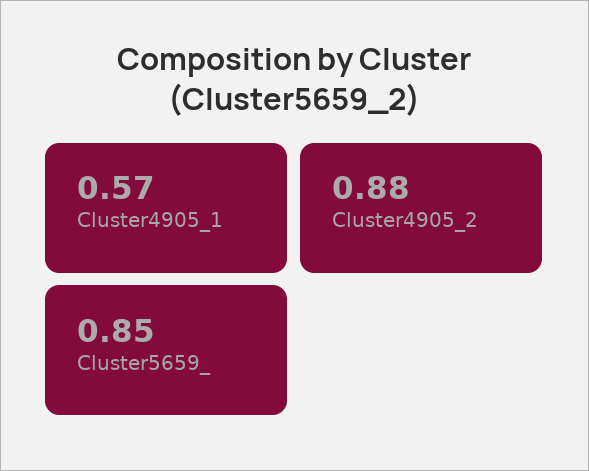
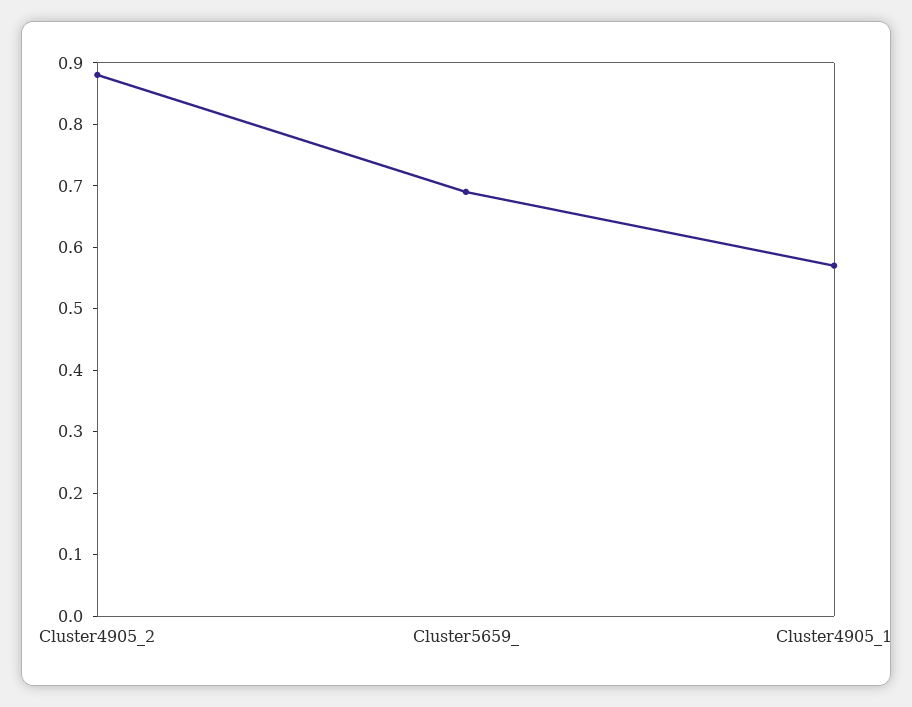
Cluster5659_: 0.85 -> 0.7

